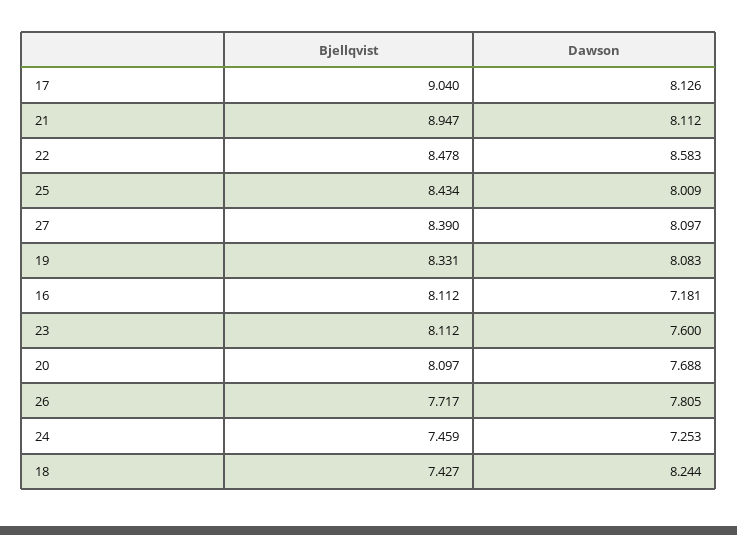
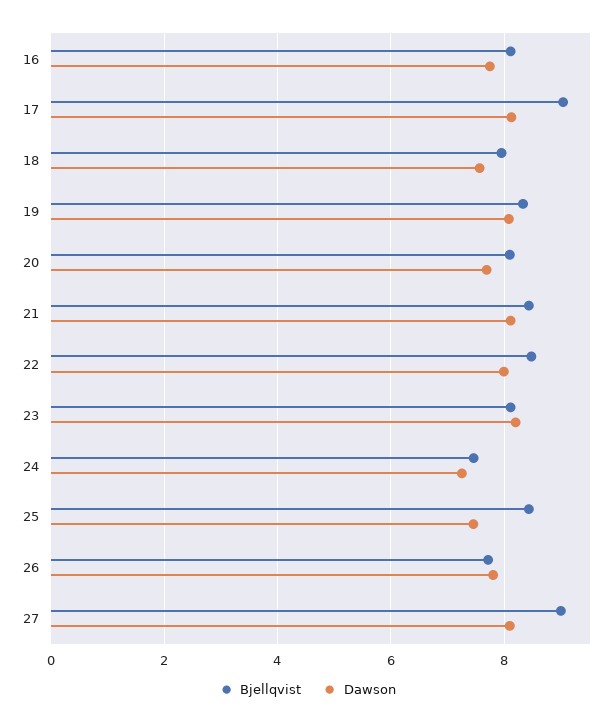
Bjellqvist, 21: 8.947 -> 8.4
Dawson, 22: 8.583 -> 8
Dawson, 25: 8.009 -> 7.4
Bjellqvist, 27: 8.39 -> 9
Dawson, 16: 7.181 -> 7.8
Dawson, 23: 7.6 -> 8.2
Bjellqvist, 18: 7.427 -> 8
Dawson, 18: 8.244 -> 7.6

